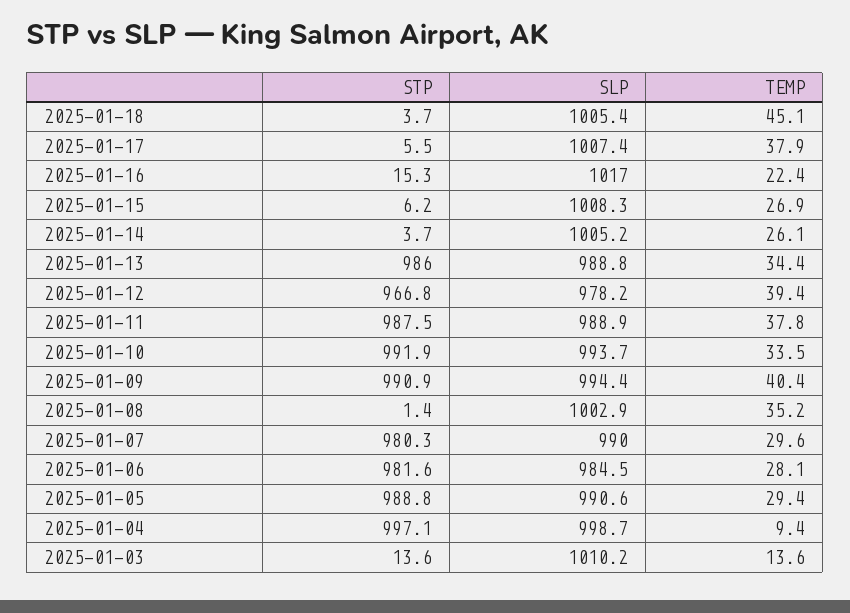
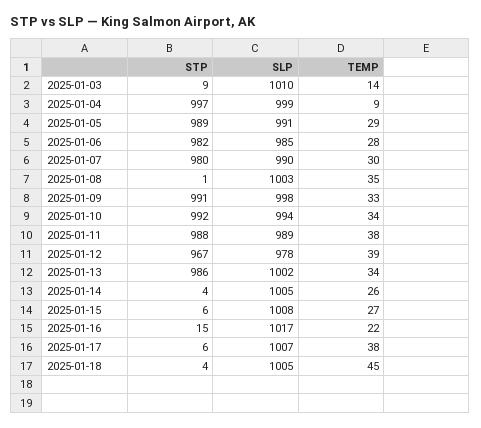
SLP, 2025-01-13: 988.8 -> 1002
SLP, 2025-01-09: 994.4 -> 998
TEMP, 2025-01-09: 40.4 -> 33
STP, 2025-01-03: 13.6 -> 9

